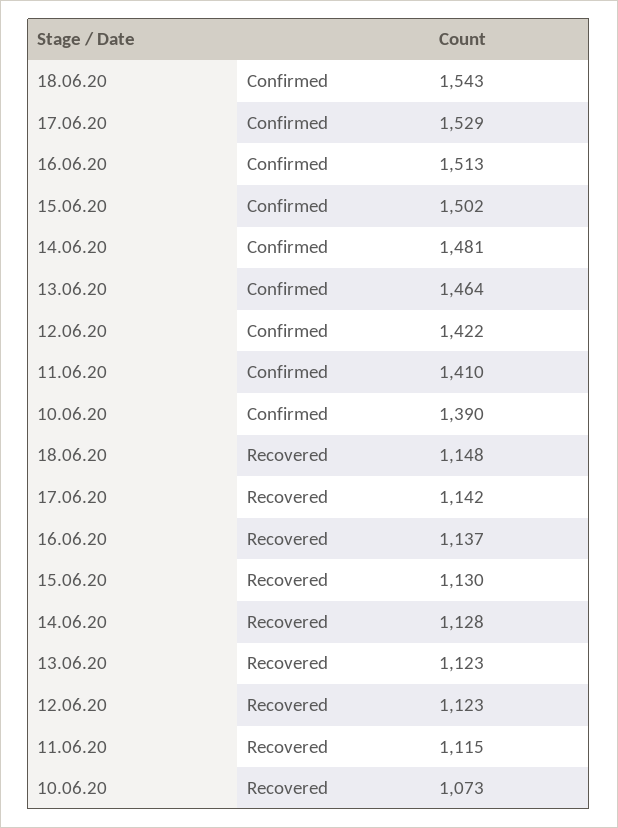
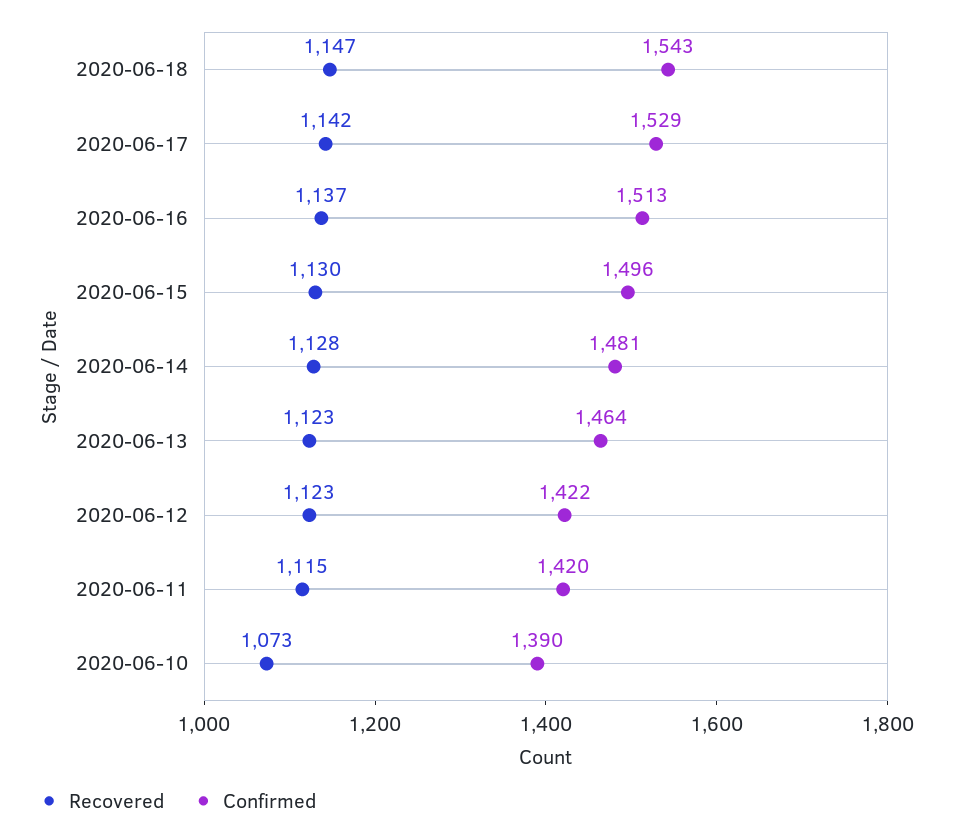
Confirmed, 15.06.20: 1502 -> 1496
Confirmed, 11.06.20: 1410 -> 1420
Recovered, 18.06.20: 1148 -> 1147

